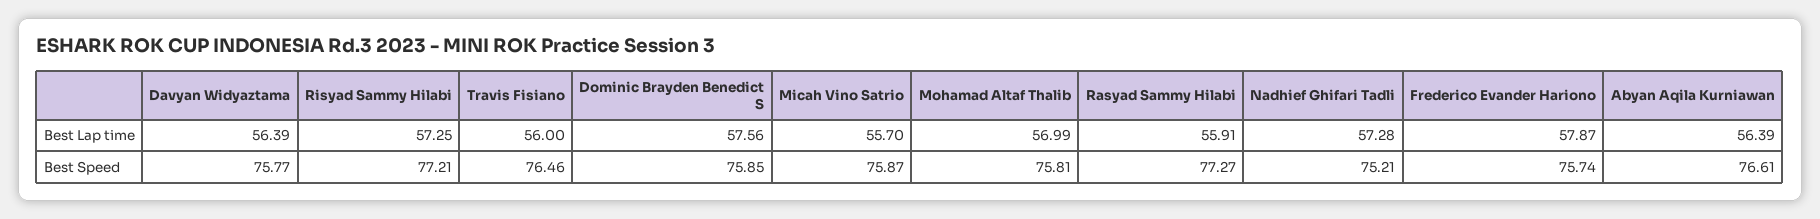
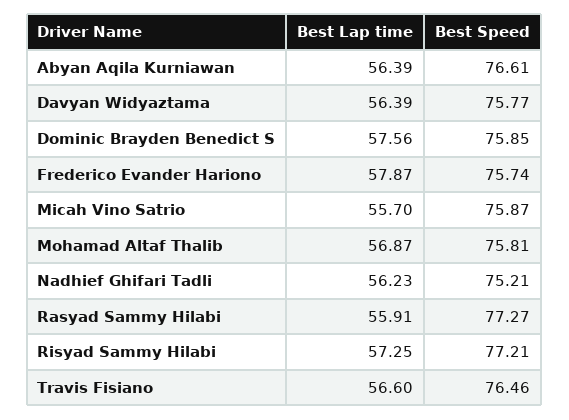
Travis Fisiano, Best Lap time: 56 -> 56.6
Mohamad Altaf Thalib, Best Lap time: 56.99 -> 56.87
Nadhief Ghifari Tadli, Best Lap time: 57.28 -> 56.23

